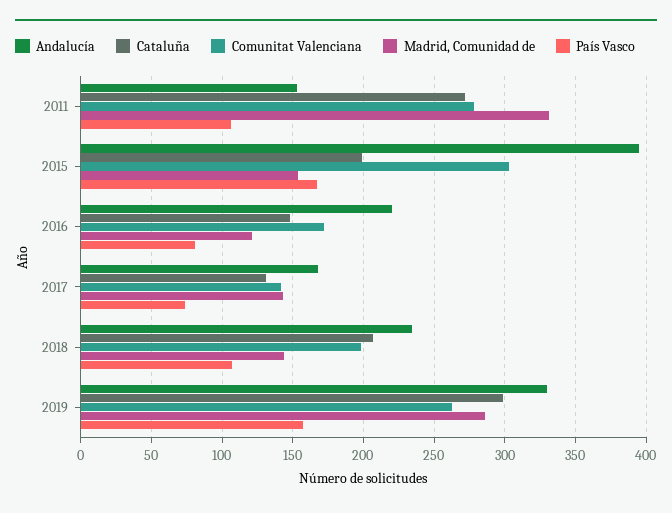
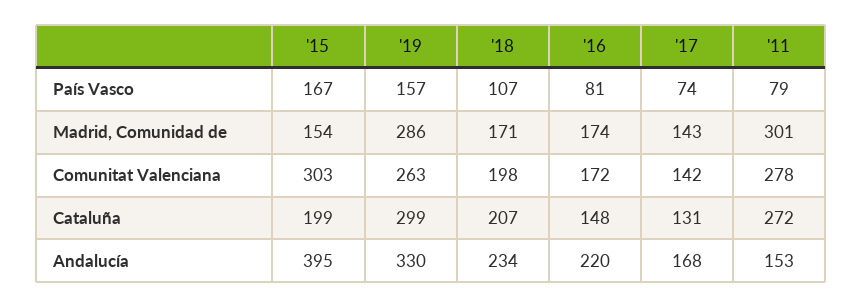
Madrid, Comunidad de, 2011: 330 -> 301
País Vasco, 2011: 105 -> 79
Madrid, Comunidad de, 2016: 120 -> 174
Madrid, Comunidad de, 2018: 145 -> 171

